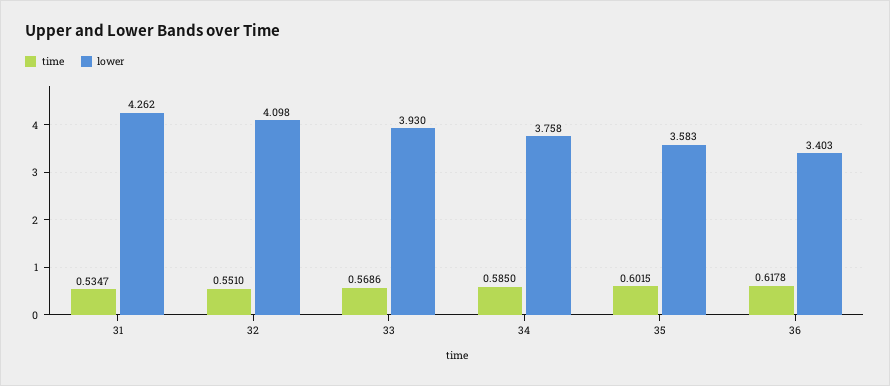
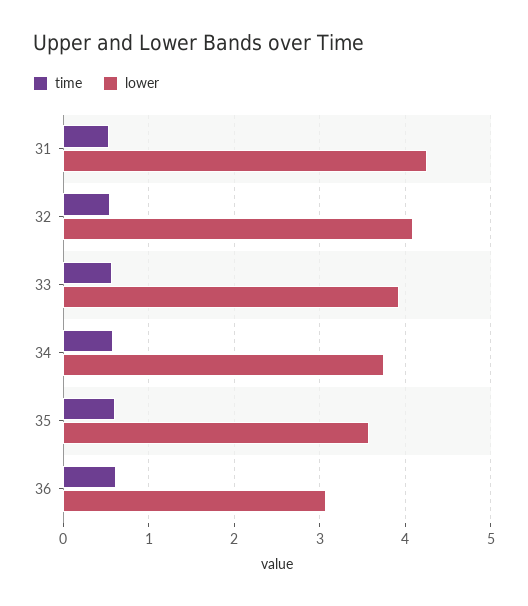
lower, 36: 3.403 -> 3.1

